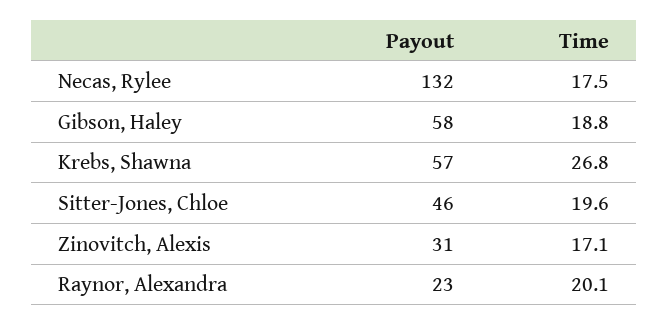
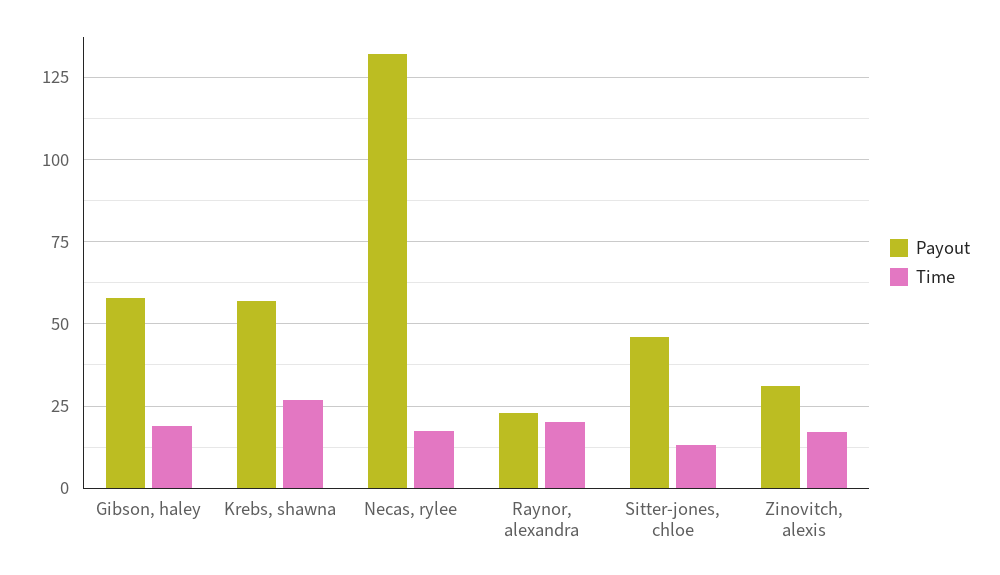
Time, Sitter-Jones, Chloe: 19.6 -> 12.5

